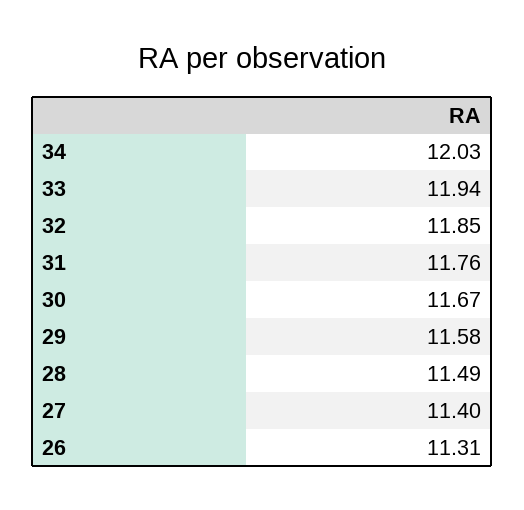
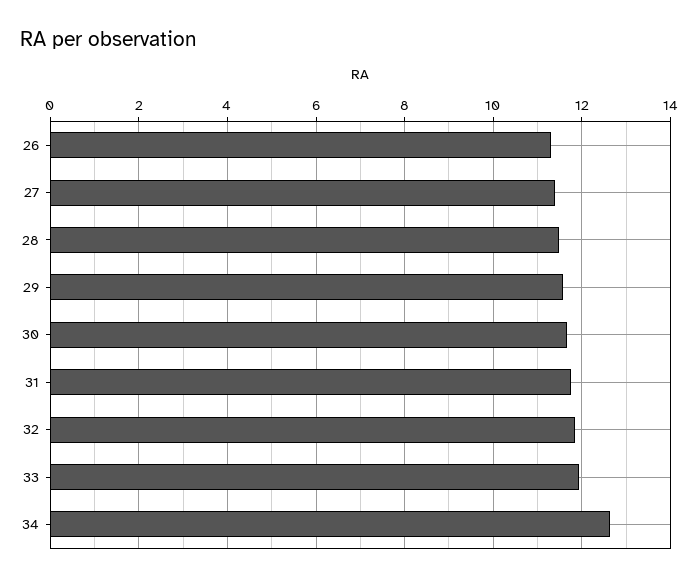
34: 12.03 -> 12.6

